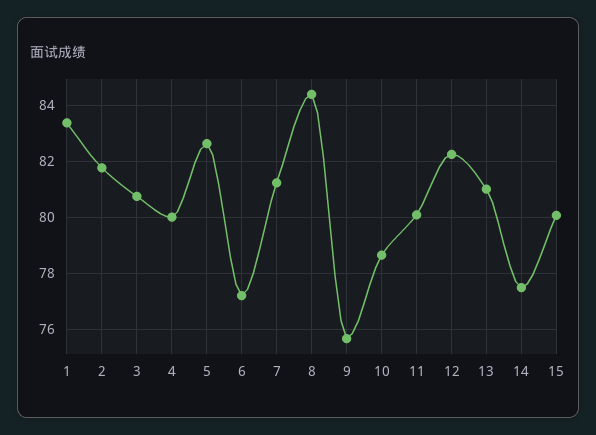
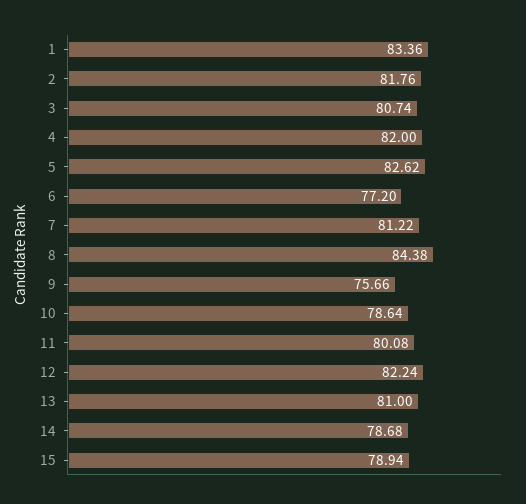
4: 80 -> 82
14: 77.5 -> 78.68
15: 80 -> 78.94

